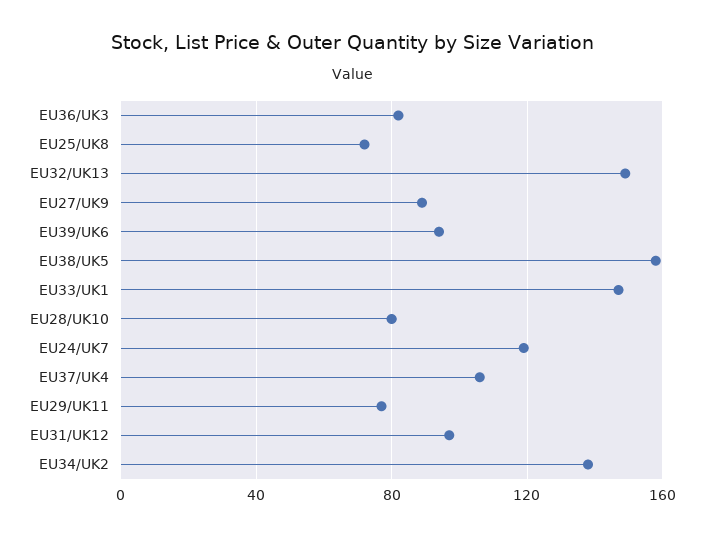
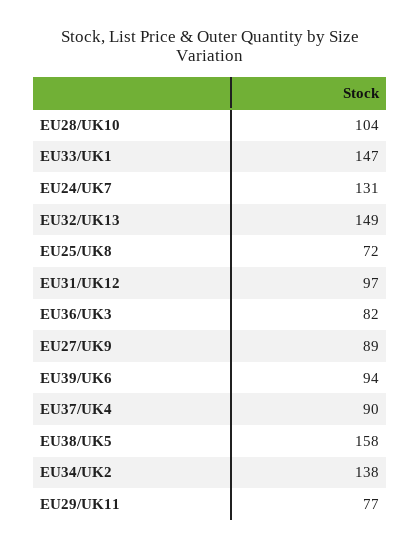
EU28/UK10: 80 -> 104
EU24/UK7: 120 -> 131
EU37/UK4: 105 -> 90

